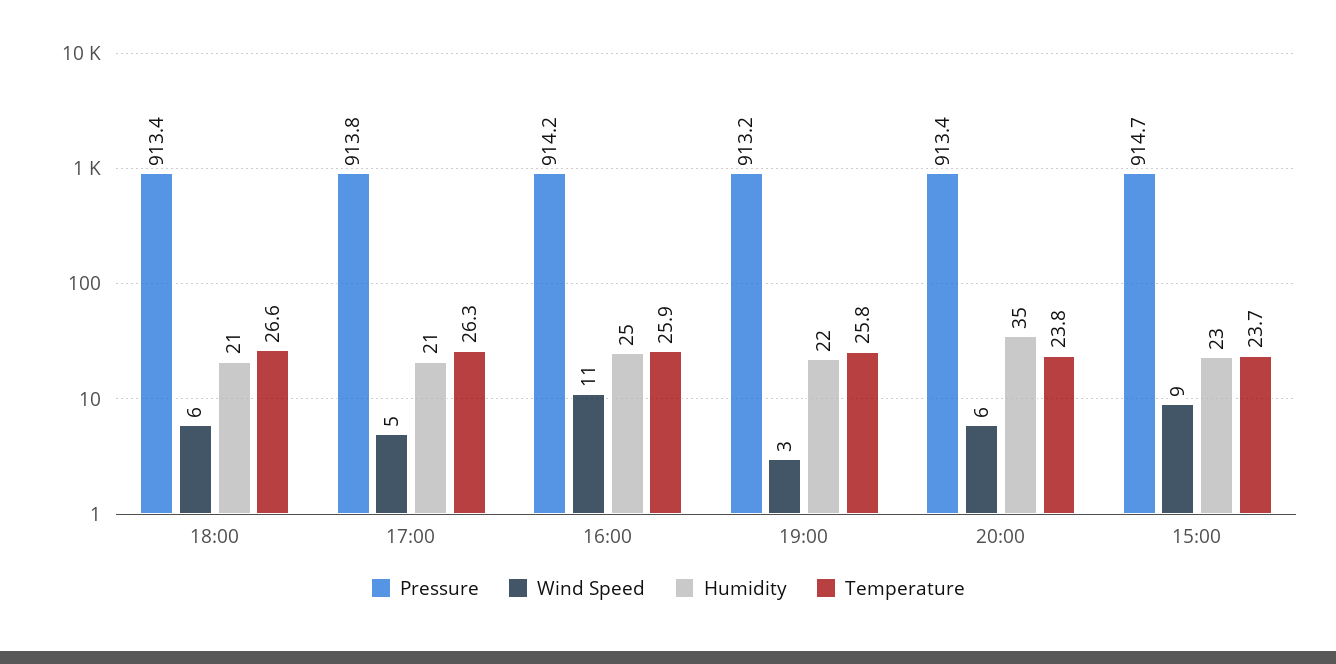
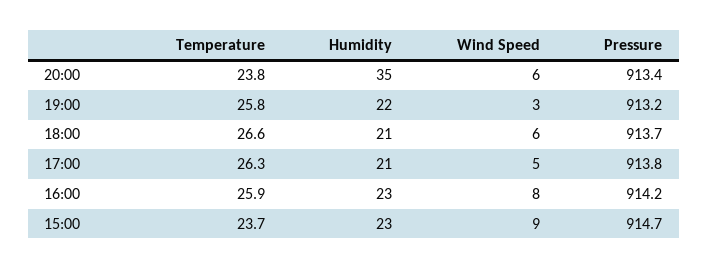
Pressure, 18:00: 913.4 -> 913.7
Wind Speed, 16:00: 11 -> 8
Humidity, 16:00: 25 -> 23

